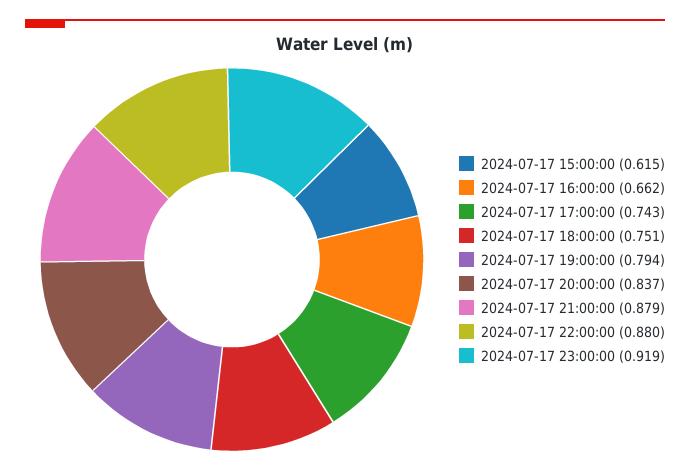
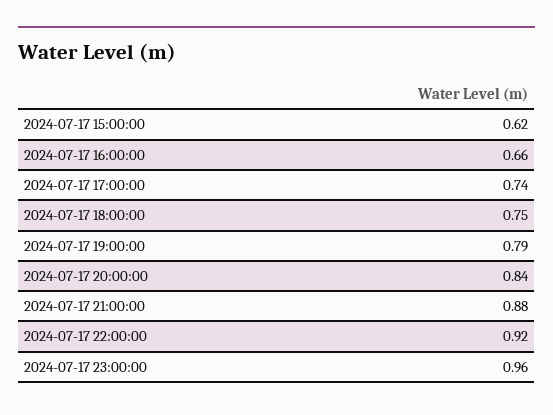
2024-07-17 22:00:00: 0.88 -> 0.92
2024-07-17 23:00:00: 0.919 -> 0.96

